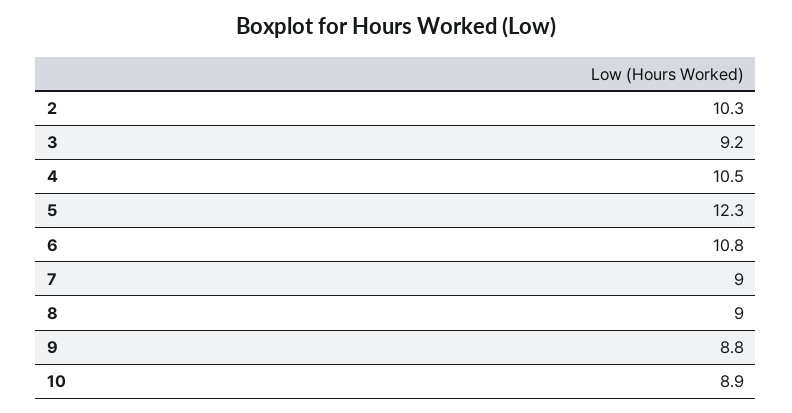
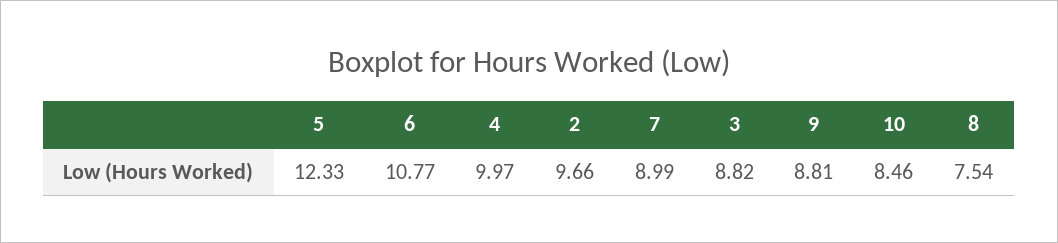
2: 10.3 -> 9.66
3: 9.2 -> 8.82
4: 10.5 -> 9.97
8: 9 -> 7.54
10: 8.9 -> 8.46

